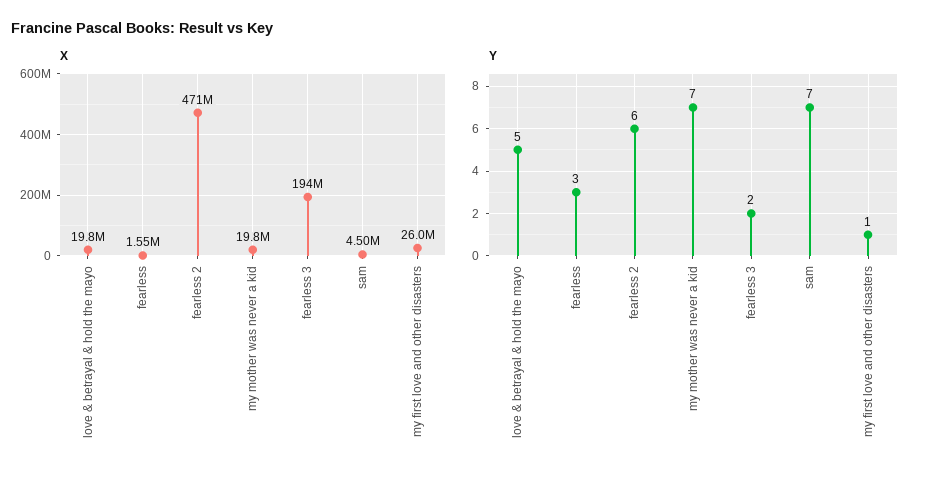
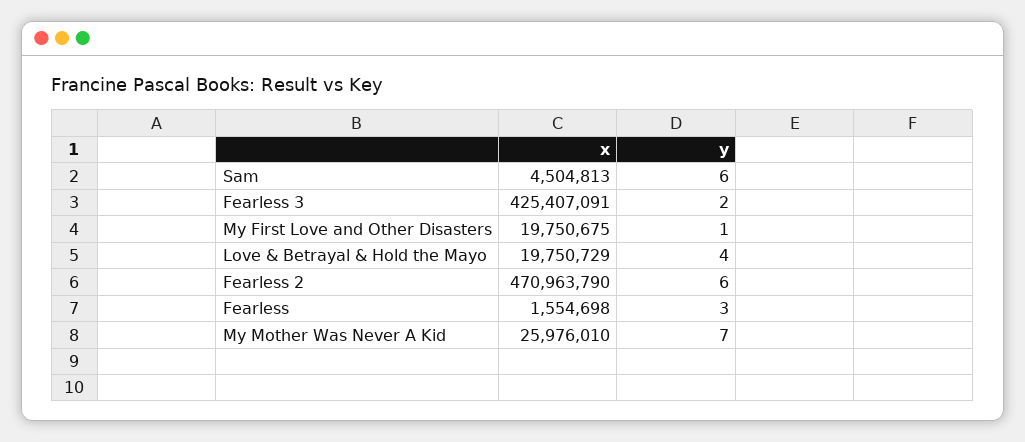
X, my mother was never a kid: 19800000 -> 25976010
X, fearless 3: 194000000 -> 425407091
X, my first love and other disasters: 26000000 -> 19750675
Y, love & betrayal & hold the mayo: 5 -> 4
Y, sam: 7 -> 6

